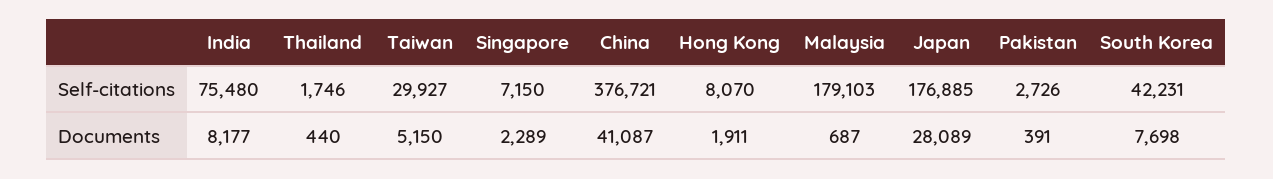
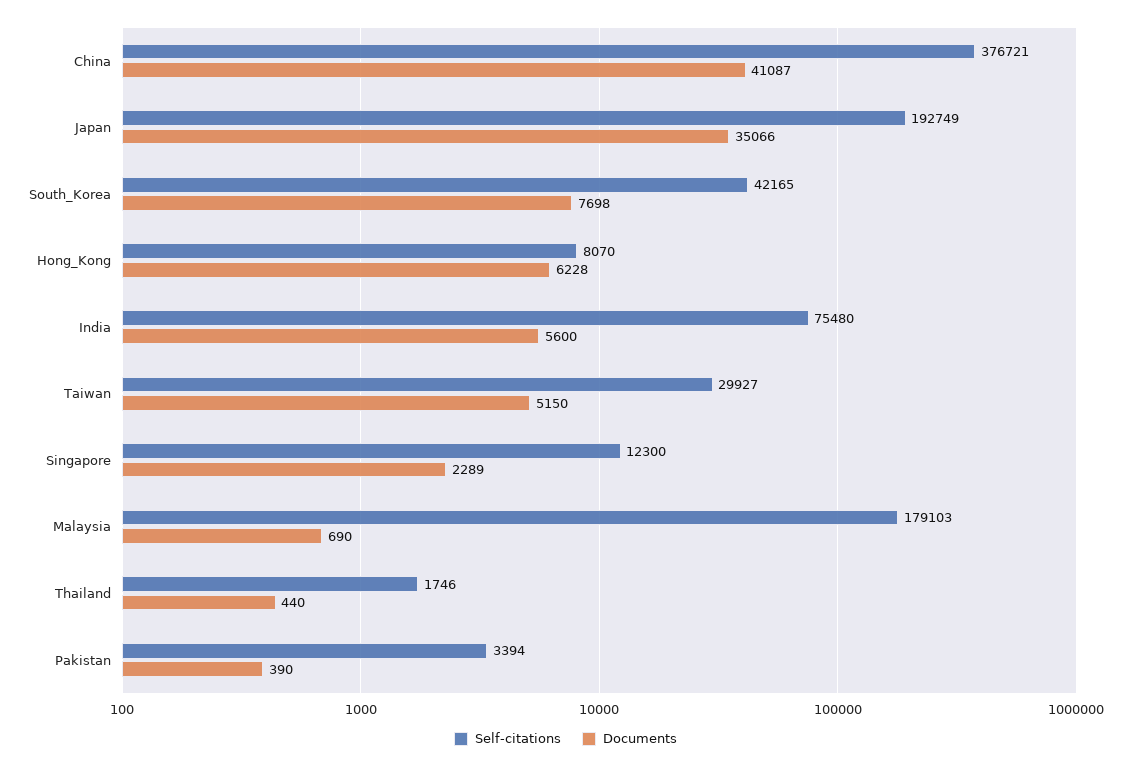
Self-citations, Singapore: 7150 -> 12300
Self-citations, Japan: 176885 -> 192749
Self-citations, Pakistan: 2726 -> 3394
Self-citations, South Korea: 42231 -> 42165
Documents, India: 8177 -> 5600
Documents, Hong Kong: 1911 -> 6228
Documents, Malaysia: 687 -> 690
Documents, Japan: 28089 -> 35066
Documents, Pakistan: 391 -> 390

